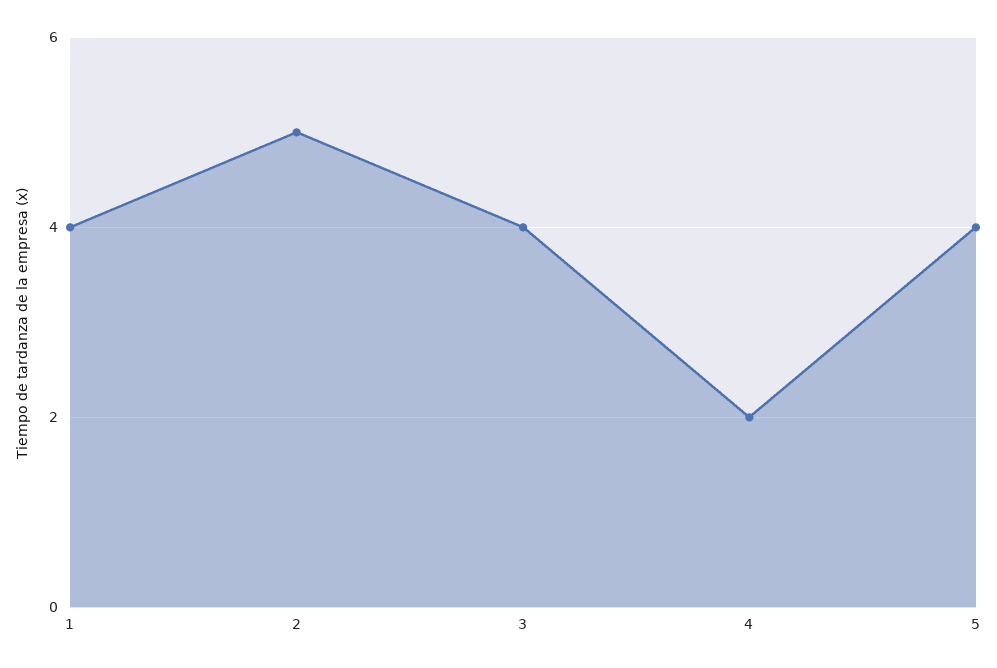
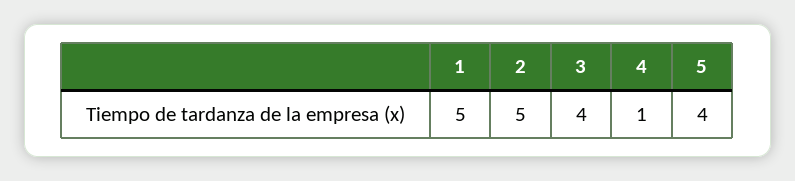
1: 4 -> 5
4: 2 -> 1

